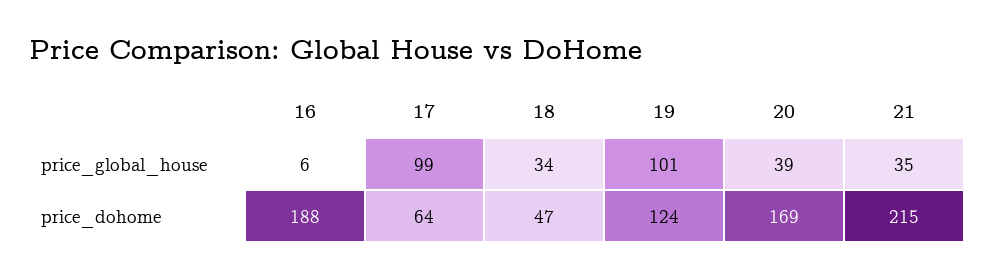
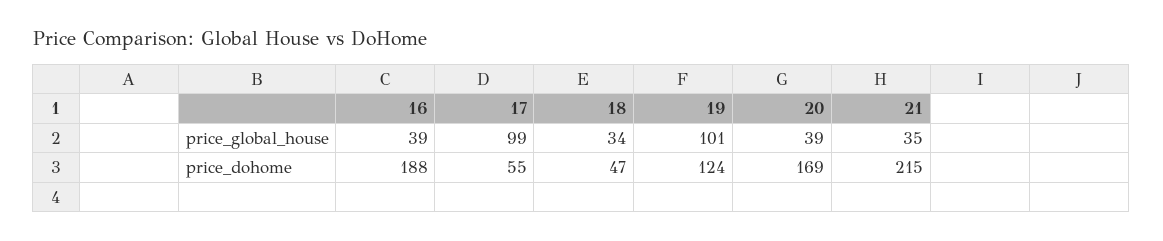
16, price_global_house: 6 -> 39
17, price_dohome: 64 -> 55

